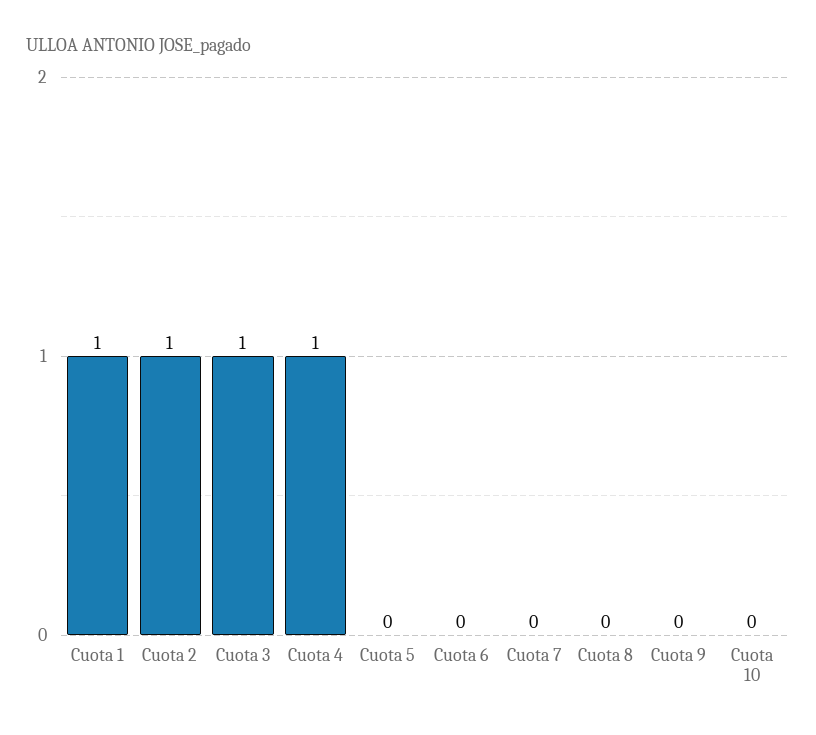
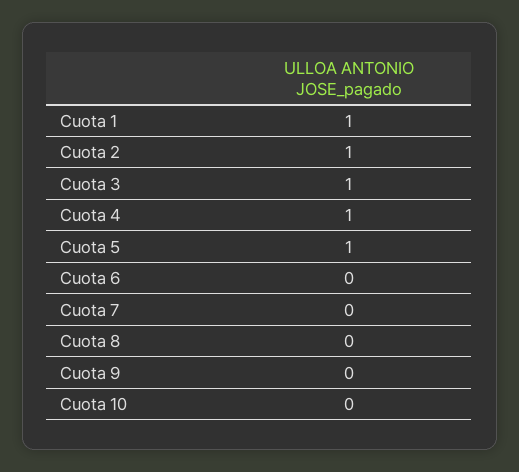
Cuota 5: 0 -> 1

